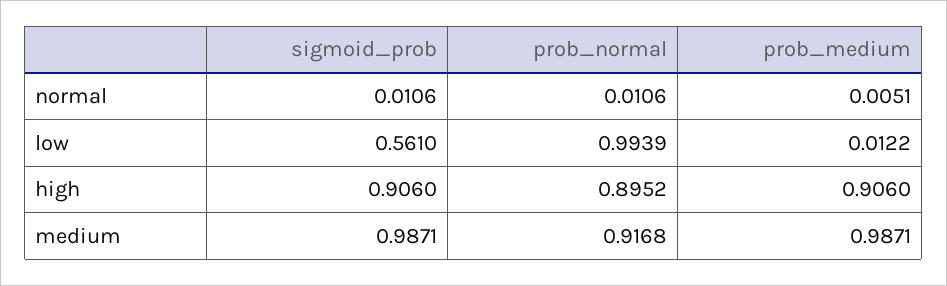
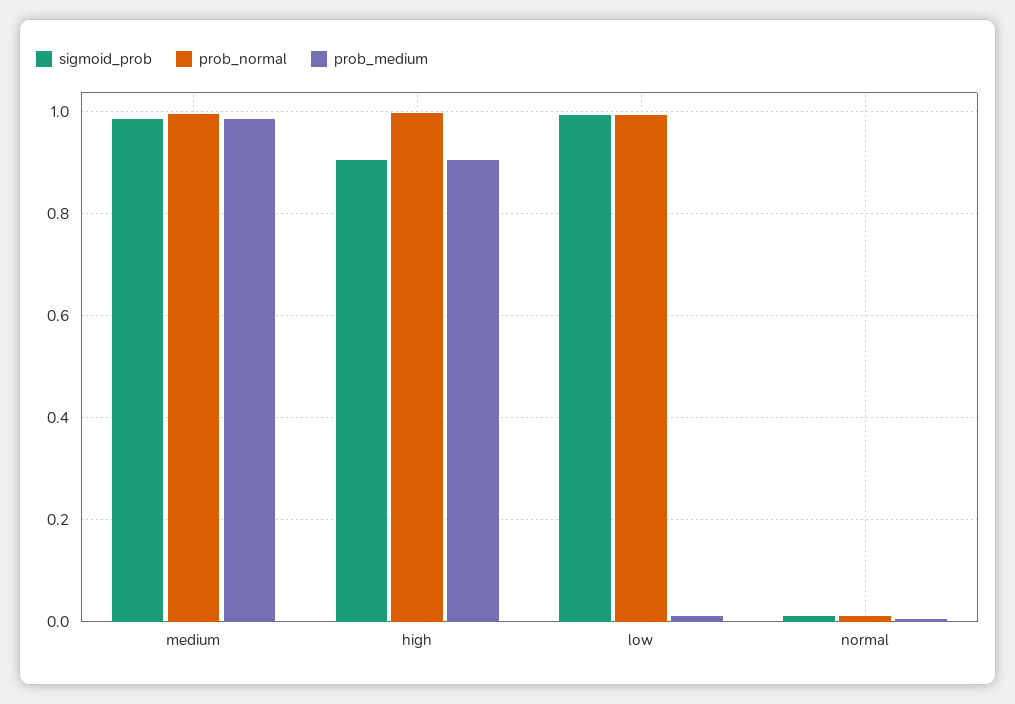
sigmoid_prob, low: 0.561 -> 1
prob_normal, high: 0.8952 -> 1
prob_normal, medium: 0.9168 -> 1

